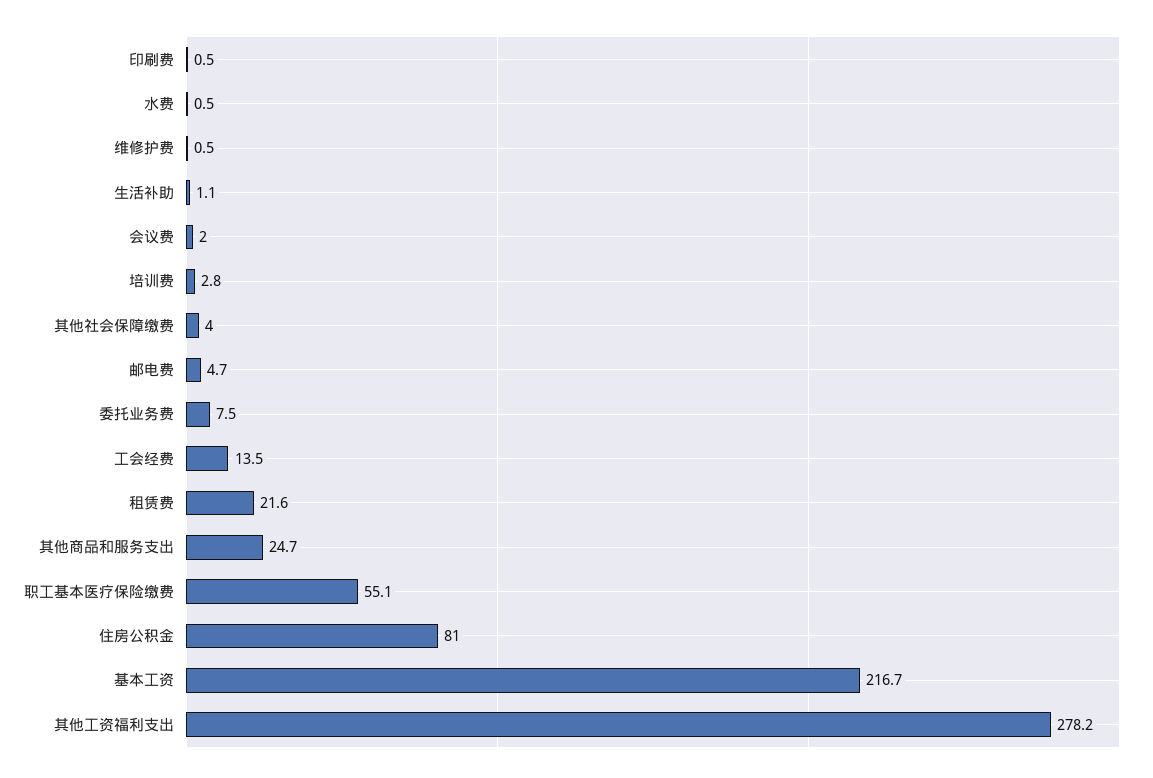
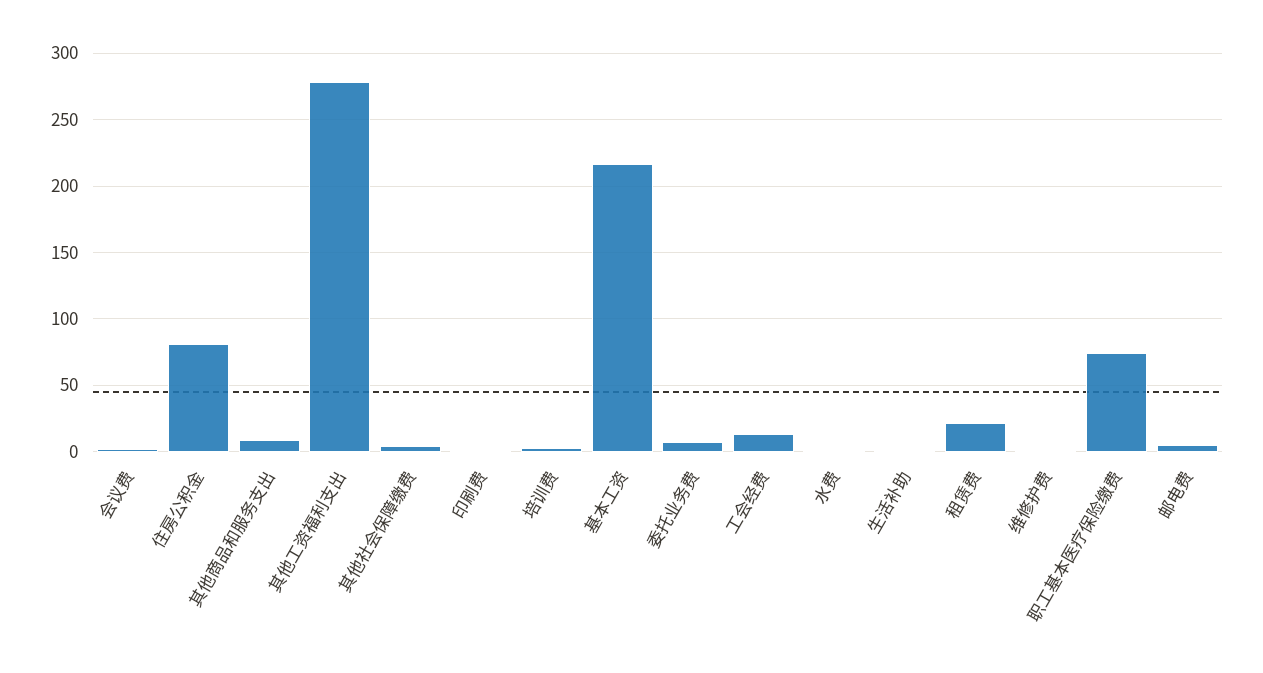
其他商品和服务支出: 24.7 -> 10
职工基本医疗保险缴费: 55.1 -> 75

